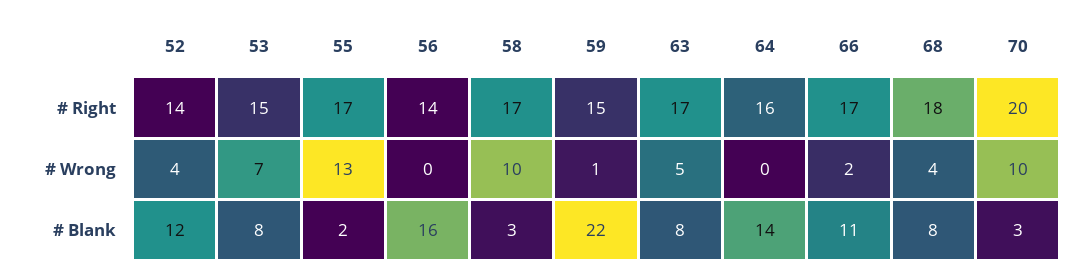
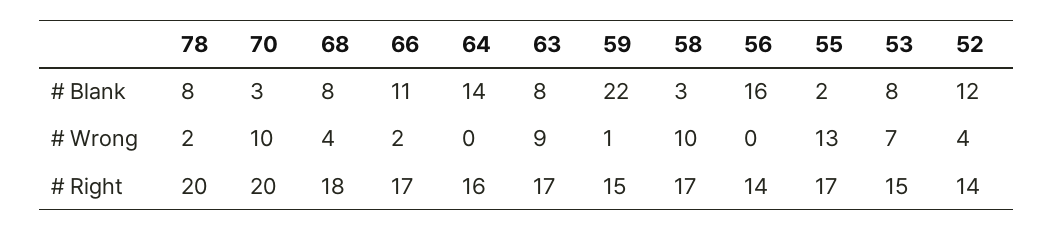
63, # Wrong: 5 -> 9
78, # Blank: none -> 8
78, # Wrong: none -> 2
78, # Right: none -> 20

